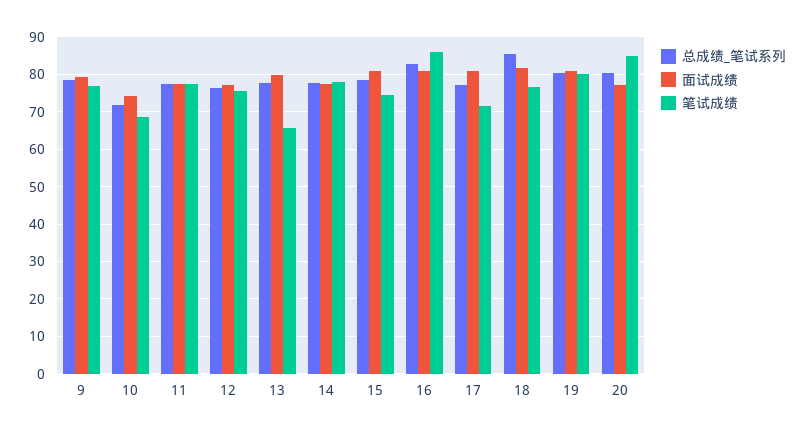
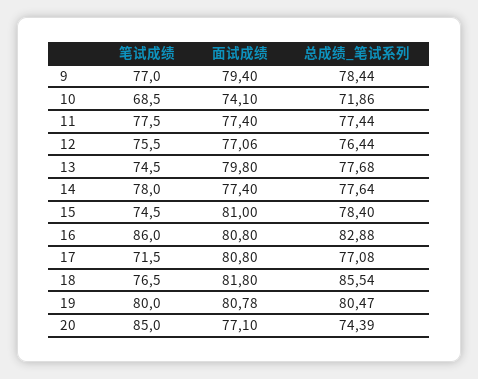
笔试成绩, 13: 66 -> 74.5
总成绩_笔试系列, 20: 80 -> 74.39

